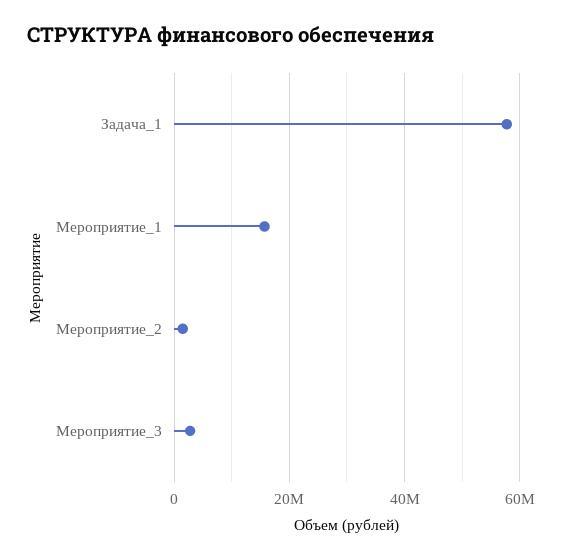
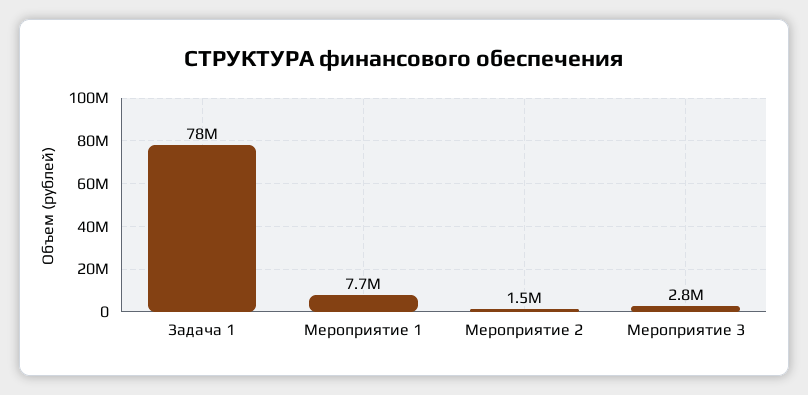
Задача_1: 58000000 -> 78000000
Мероприятие_1: 16000000 -> 7700000

